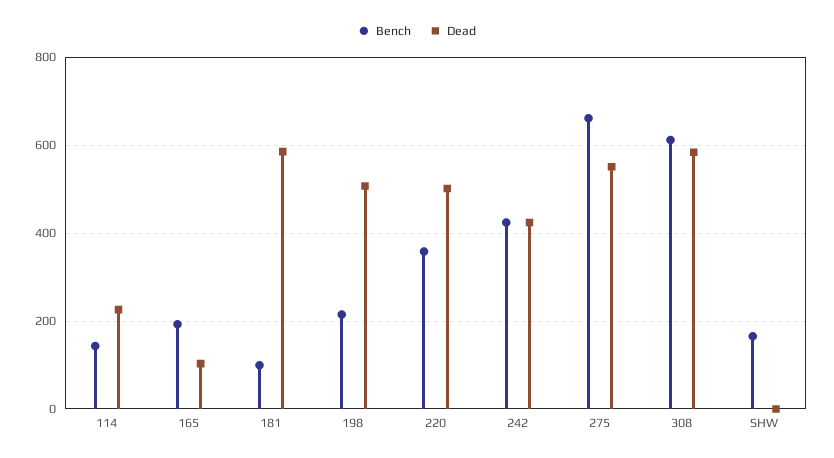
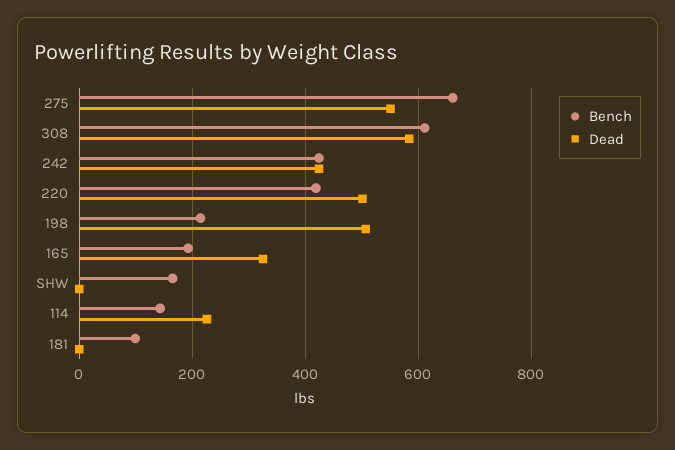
Dead, 165: 100 -> 320
Dead, 181: 580 -> 0
Bench, 220: 360 -> 420

